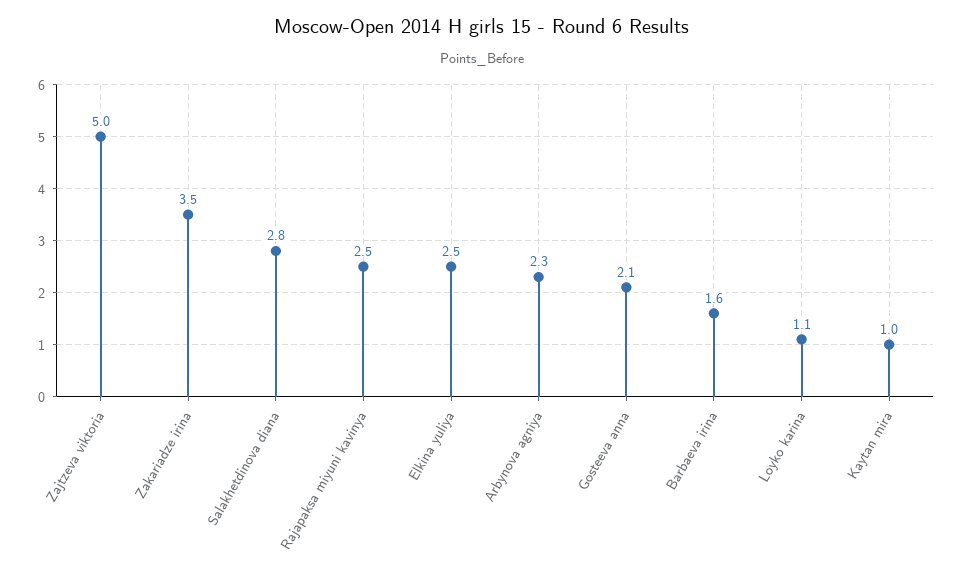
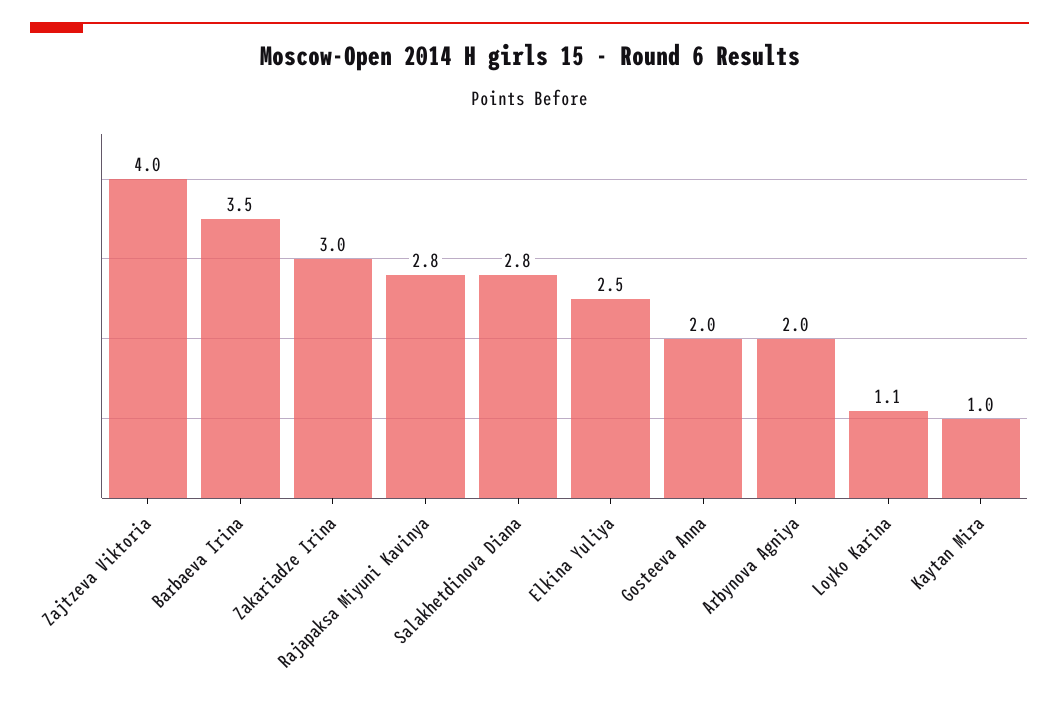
Zajtzeva viktoria: 5 -> 4
Zakariadze irina: 3.5 -> 3
Rajapaksa miyuni kavinya: 2.5 -> 2.8
Arbynova agniya: 2.3 -> 2
Gosteeva anna: 2.1 -> 2
Barbaeva irina: 1.6 -> 3.5

